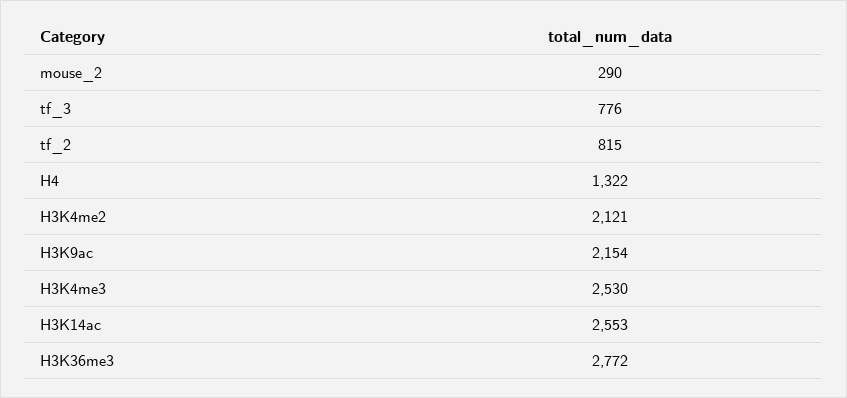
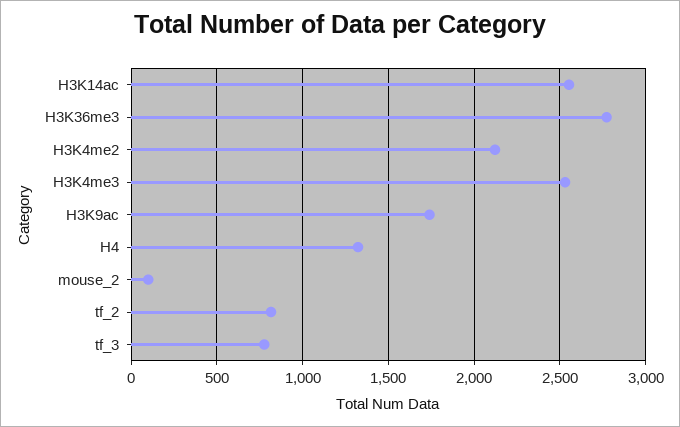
mouse_2: 290 -> 100
H3K9ac: 2154 -> 1750

